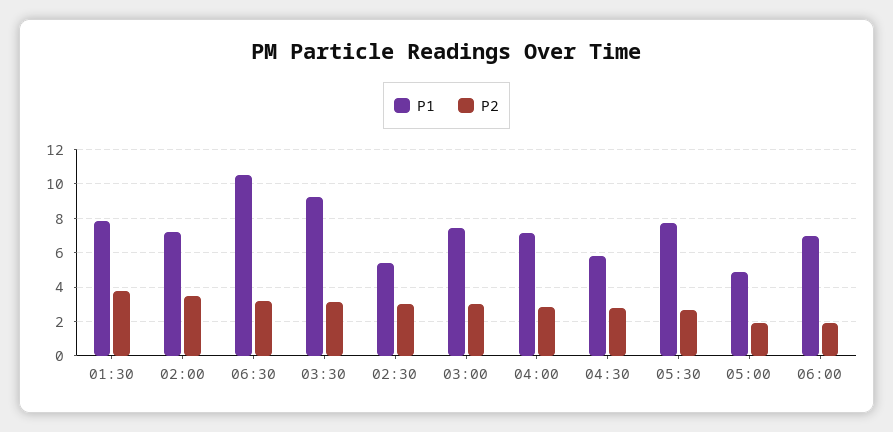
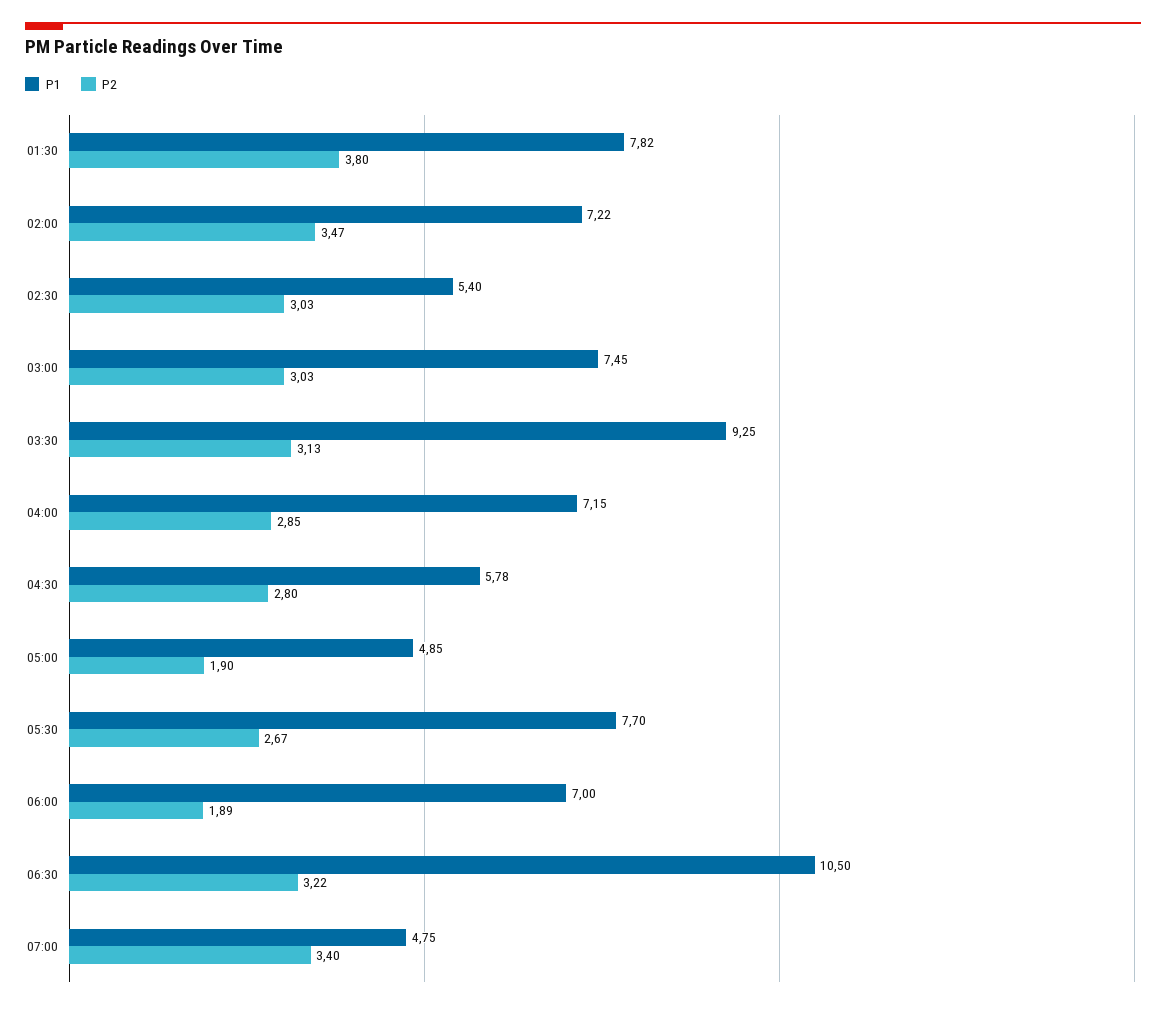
P1, 07:00: none -> 4.75
P2, 07:00: none -> 3.4

